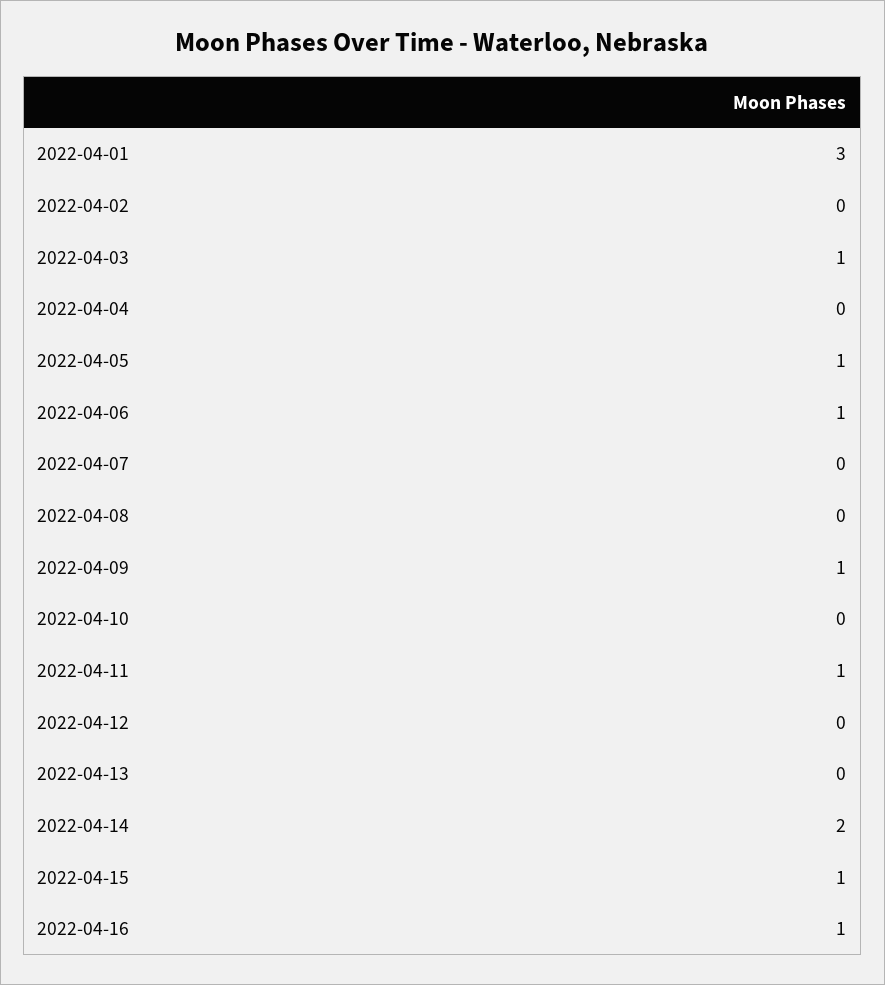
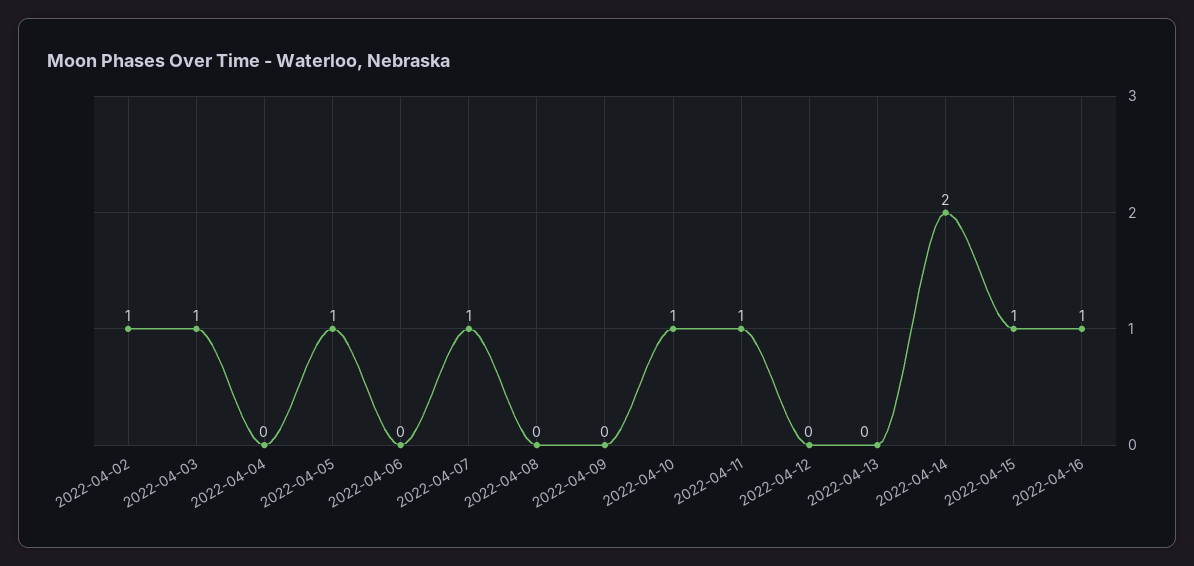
2022-04-01: 3 -> none
2022-04-02: 0 -> 1
2022-04-06: 1 -> 0
2022-04-07: 0 -> 1
2022-04-09: 1 -> 0
2022-04-10: 0 -> 1

